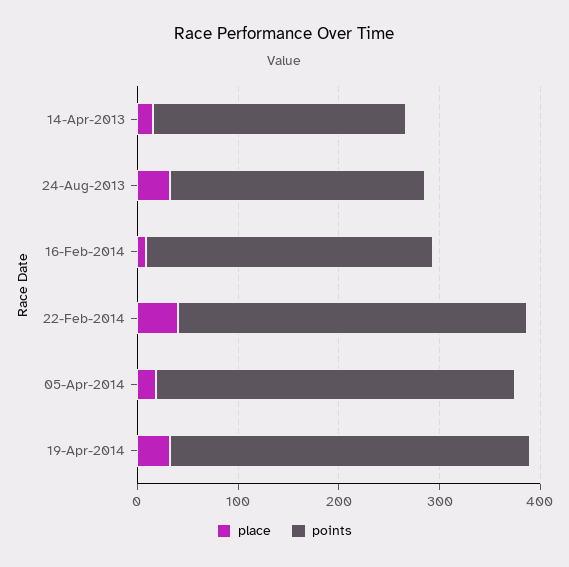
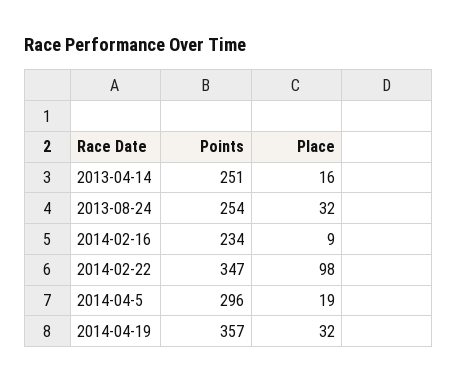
points, 16-Feb-2014: 280 -> 234
place, 22-Feb-2014: 40 -> 98
points, 05-Apr-2014: 360 -> 296

